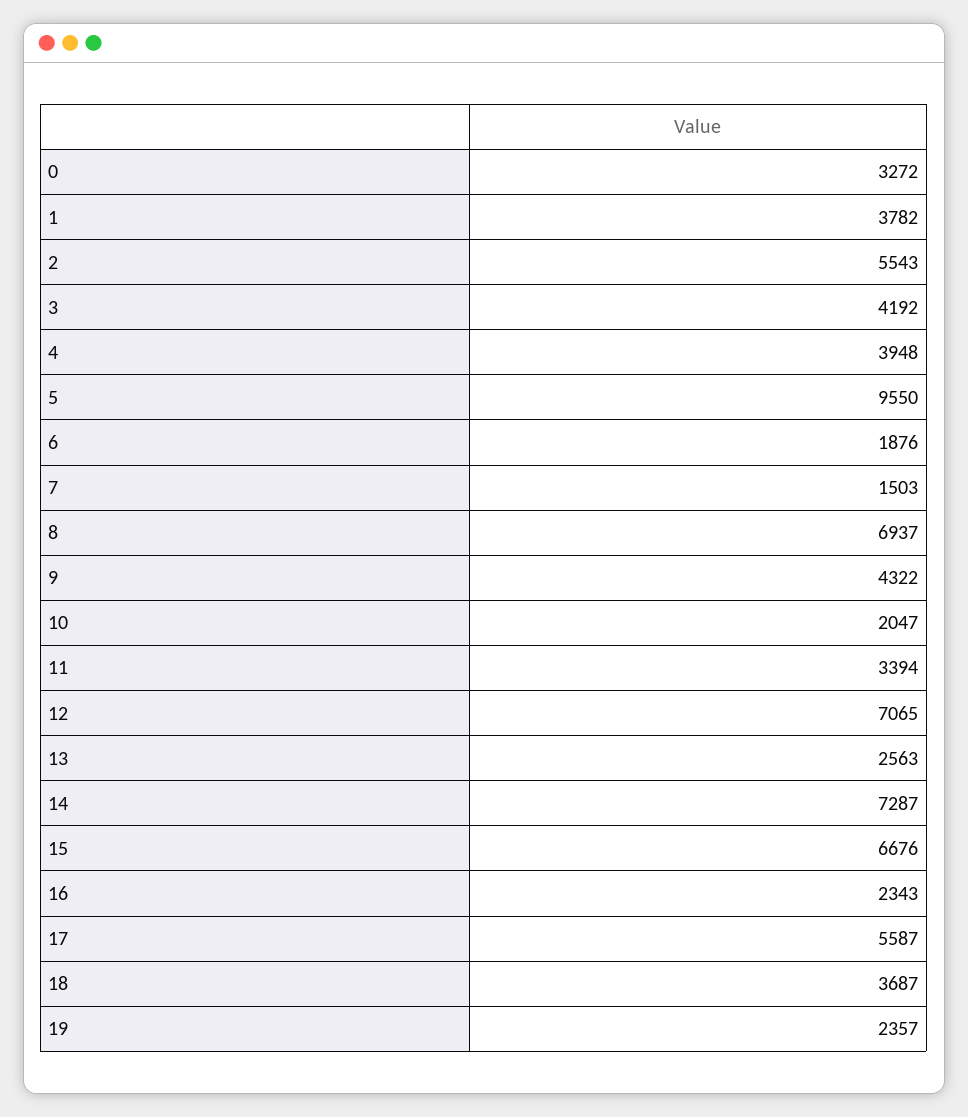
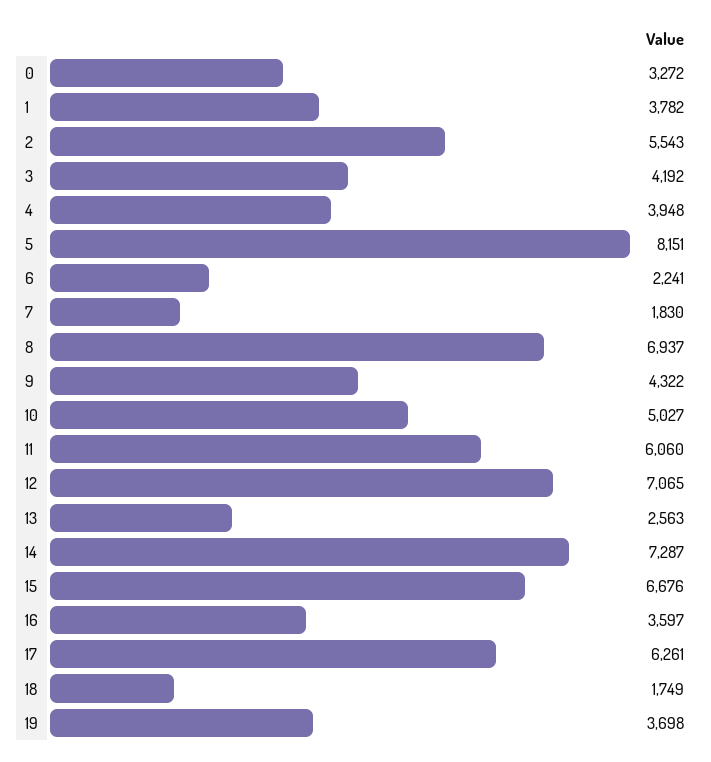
5: 9550 -> 8151
6: 1876 -> 2241
7: 1503 -> 1830
10: 2047 -> 5027
11: 3394 -> 6060
16: 2343 -> 3597
17: 5587 -> 6261
18: 3687 -> 1749
19: 2357 -> 3698

